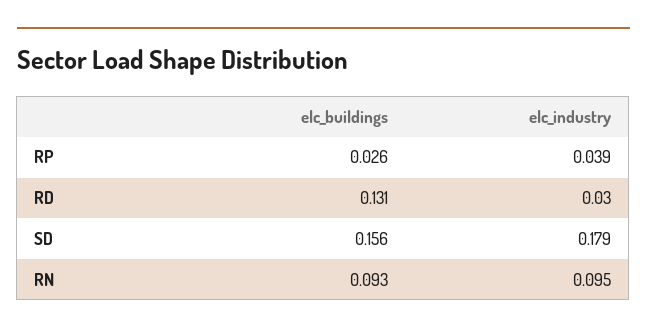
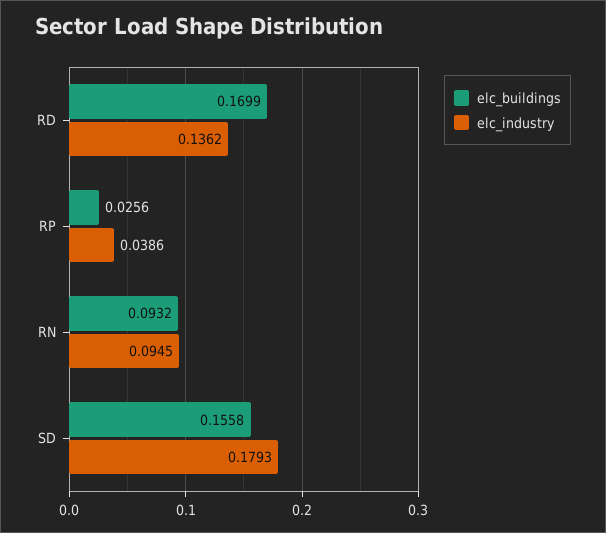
elc_buildings, RD: 0.131 -> 0.1699
elc_industry, RD: 0.03 -> 0.1362

